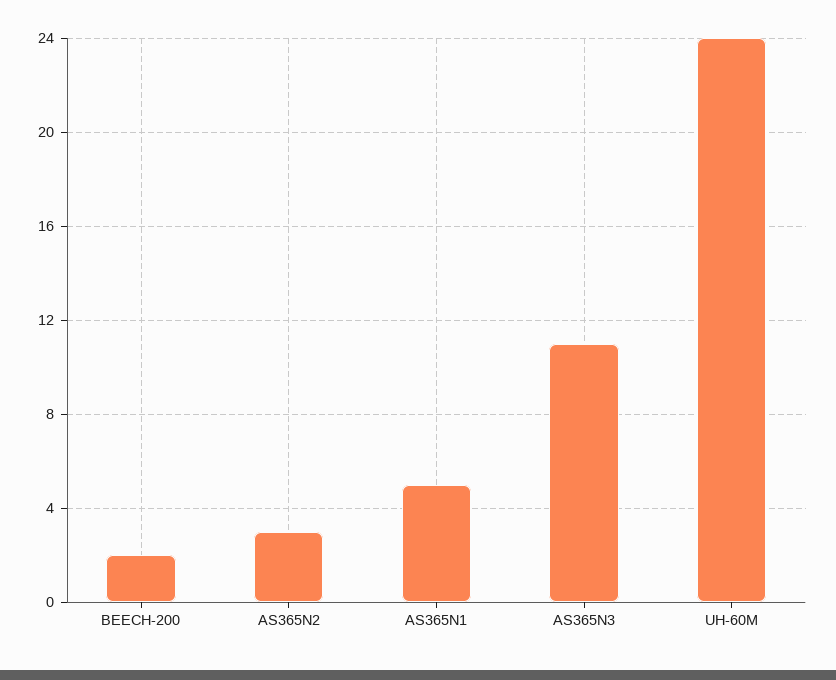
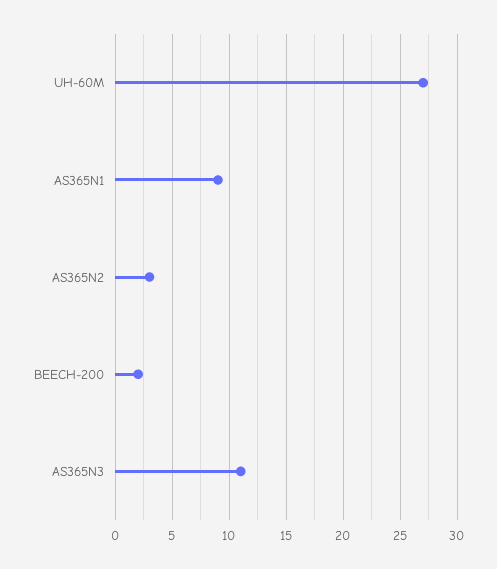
AS365N1: 5 -> 9
UH-60M: 24 -> 27

